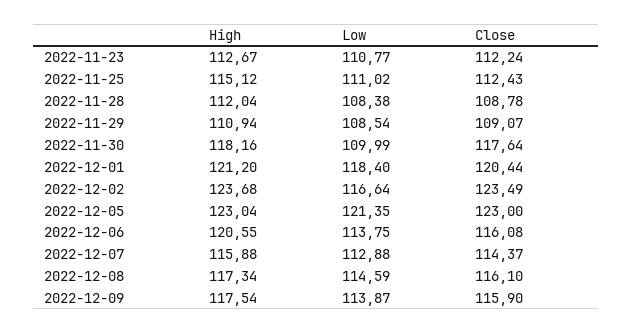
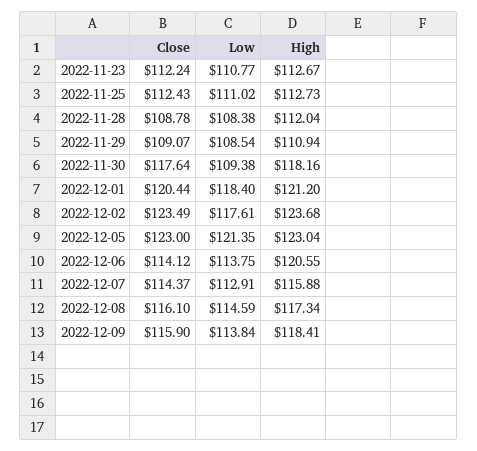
High, 2022-11-25: 115.12 -> 112.73
Low, 2022-11-30: 109.99 -> 109.38
Low, 2022-12-02: 116.64 -> 117.61
Close, 2022-12-06: 116.08 -> 114.12
Low, 2022-12-07: 112.88 -> 112.91
High, 2022-12-09: 117.54 -> 118.41
Low, 2022-12-09: 113.87 -> 113.84

